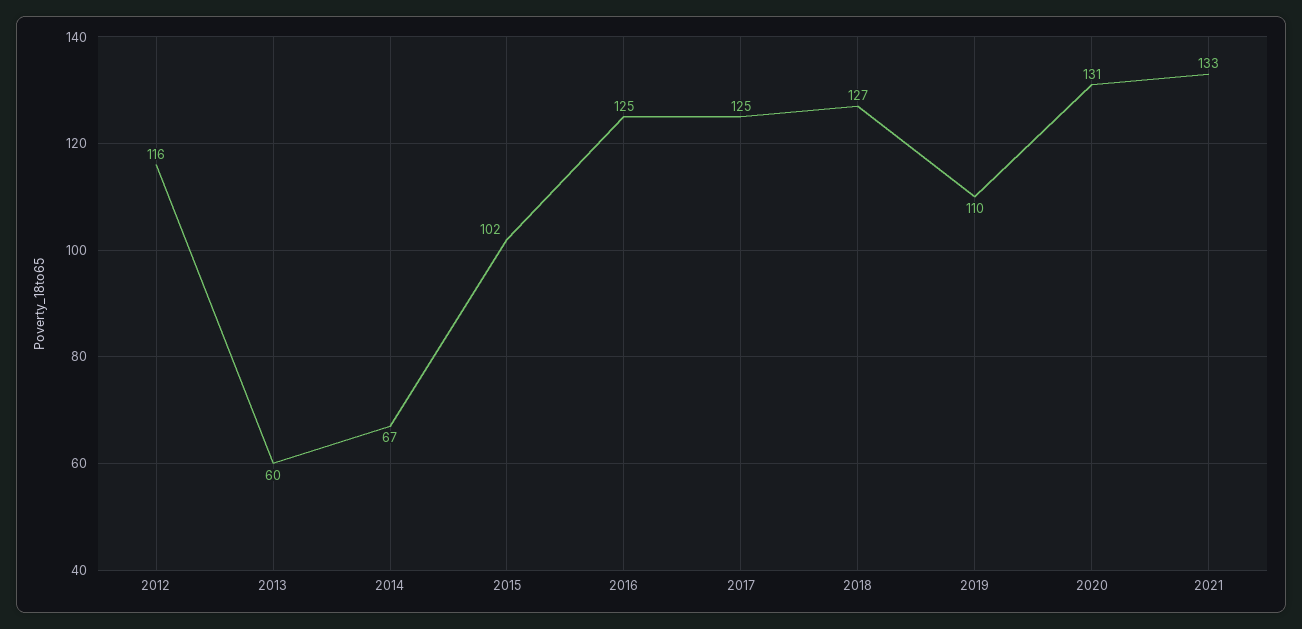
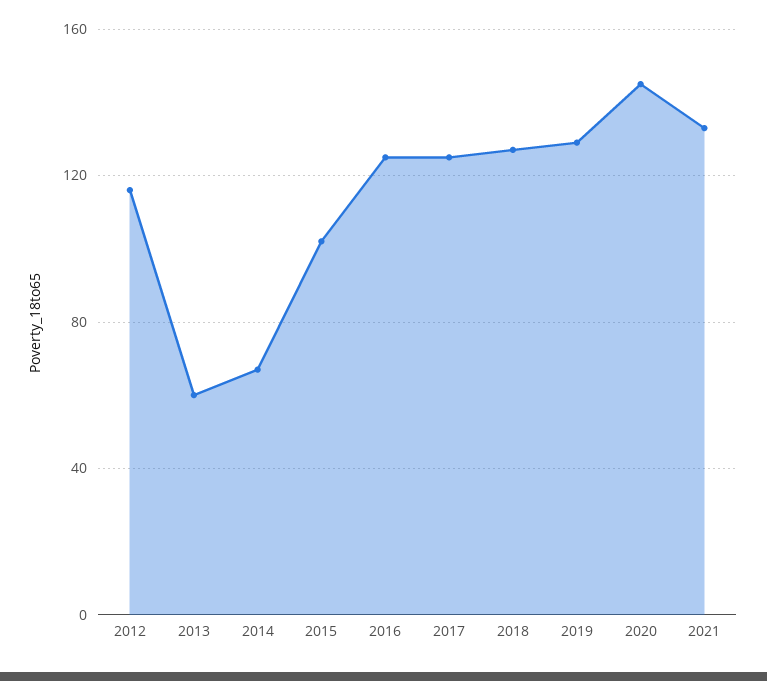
2019: 110 -> 130
2020: 131 -> 145

